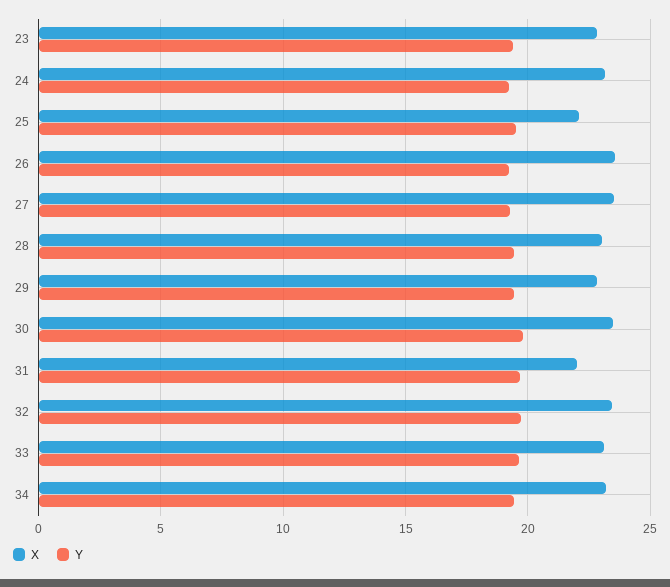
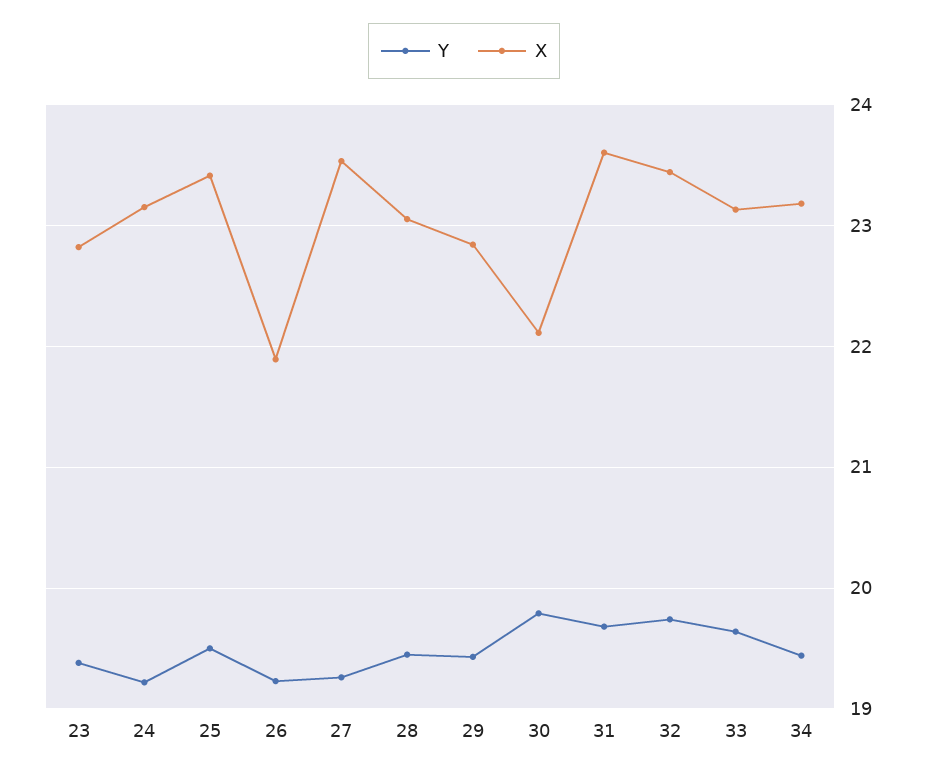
X, 25: 22 -> 23.4
X, 26: 23.5 -> 21.9
X, 30: 23.5 -> 22.1
X, 31: 22 -> 23.6

